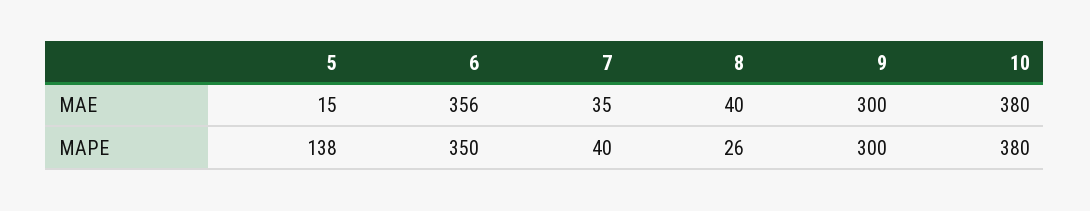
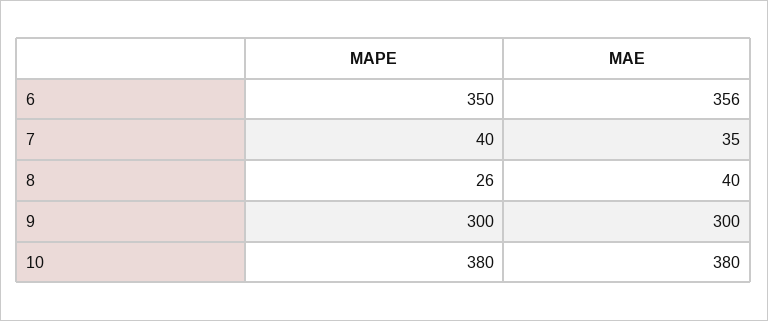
5, MAE: 15 -> none
5, MAPE: 138 -> none

